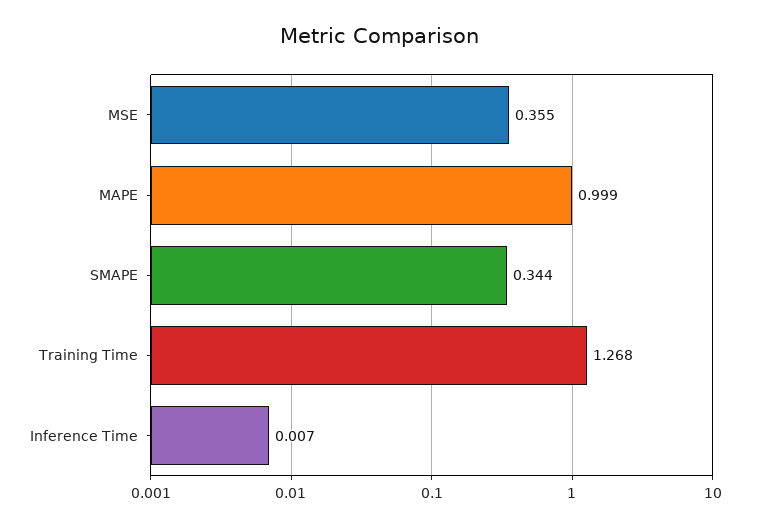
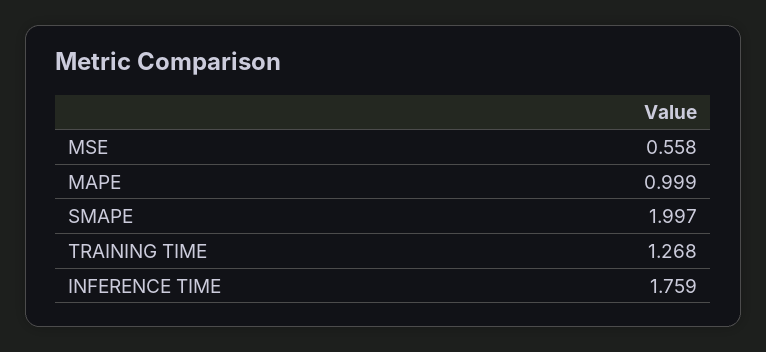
MSE: 0.355 -> 0.558
SMAPE: 0.344 -> 1.997
Inference Time: 0.007 -> 1.759

